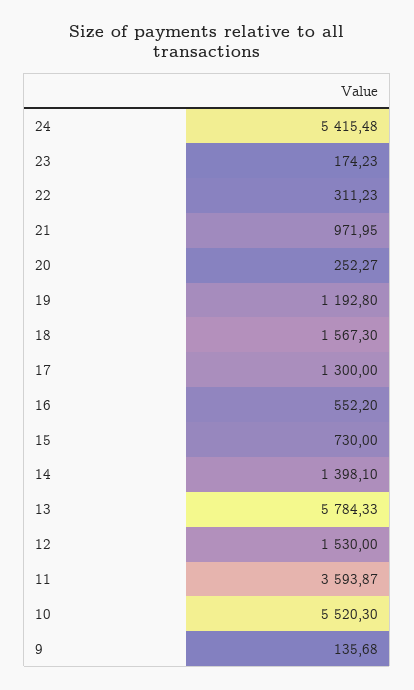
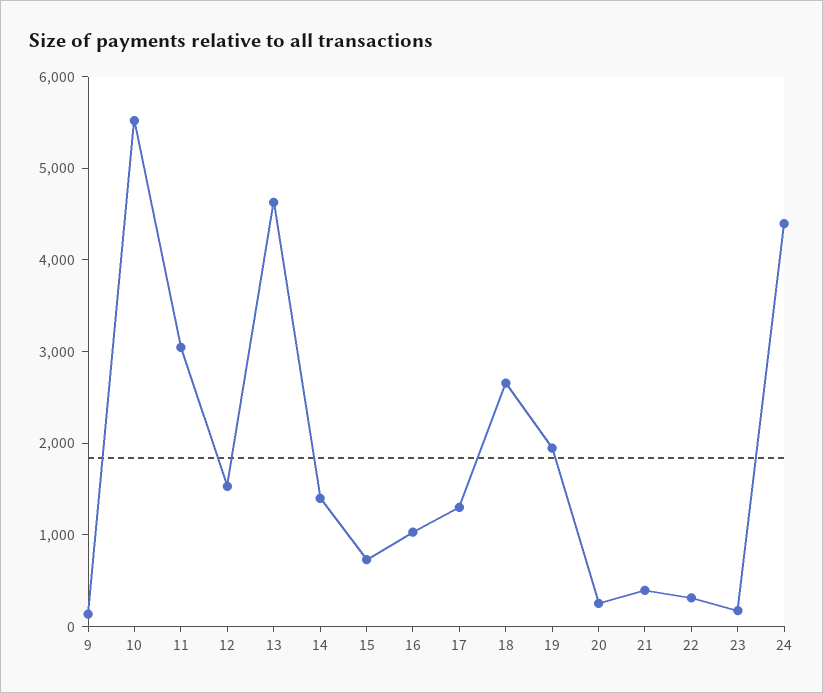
24: 5415.48 -> 4400
21: 971.95 -> 400
19: 1192.8 -> 2000
18: 1567.3 -> 2600
16: 552.2 -> 1000
13: 5784.33 -> 4600
11: 3593.87 -> 3000

